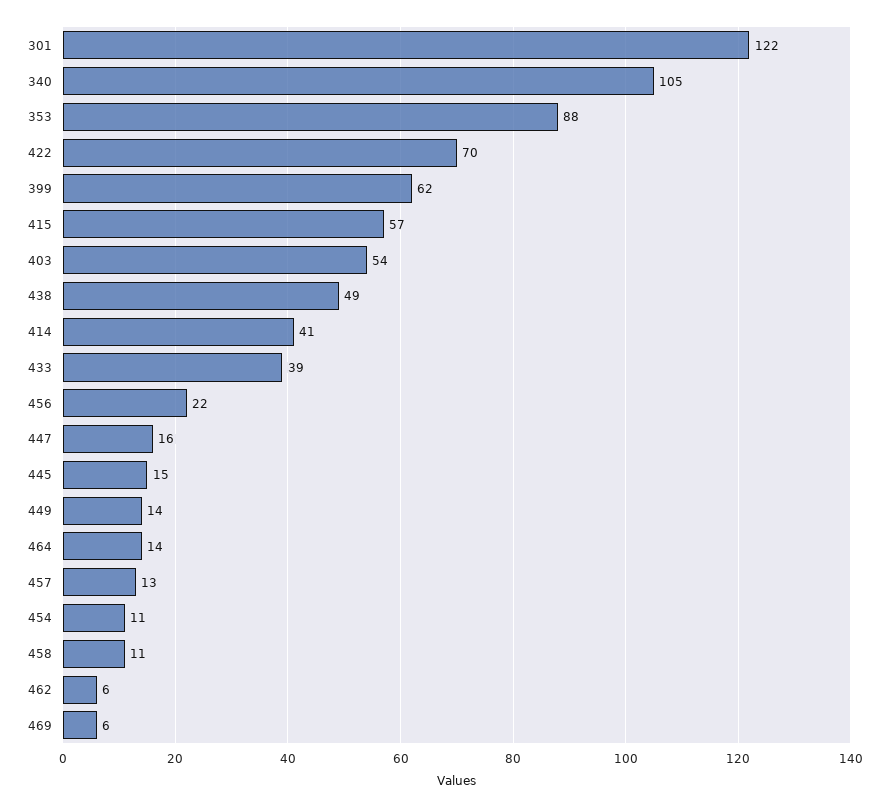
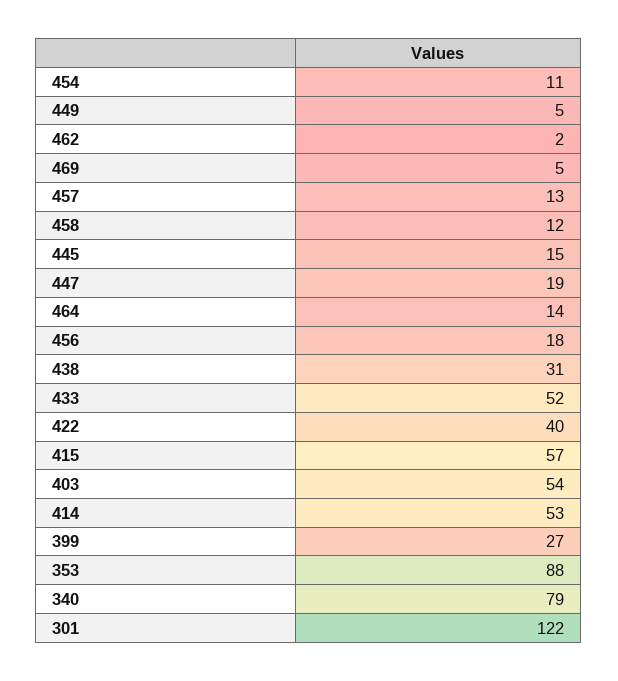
340: 105 -> 79
422: 70 -> 40
399: 62 -> 27
438: 49 -> 31
414: 41 -> 53
433: 39 -> 52
456: 22 -> 18
447: 16 -> 19
449: 14 -> 5
458: 11 -> 12
462: 6 -> 2
469: 6 -> 5

